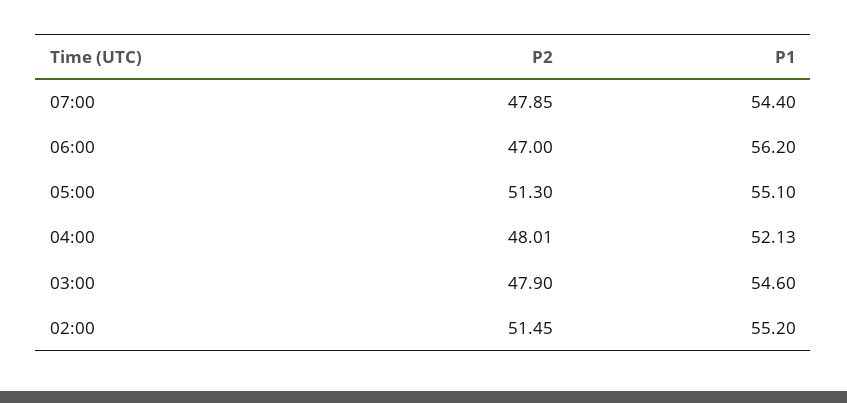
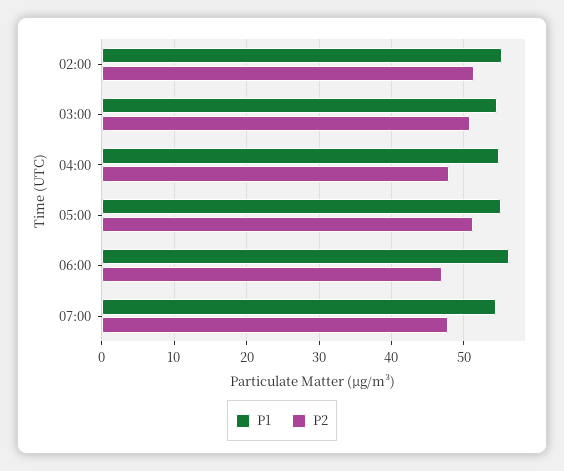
P1, 04:00: 52.13 -> 55
P2, 03:00: 47.9 -> 51

